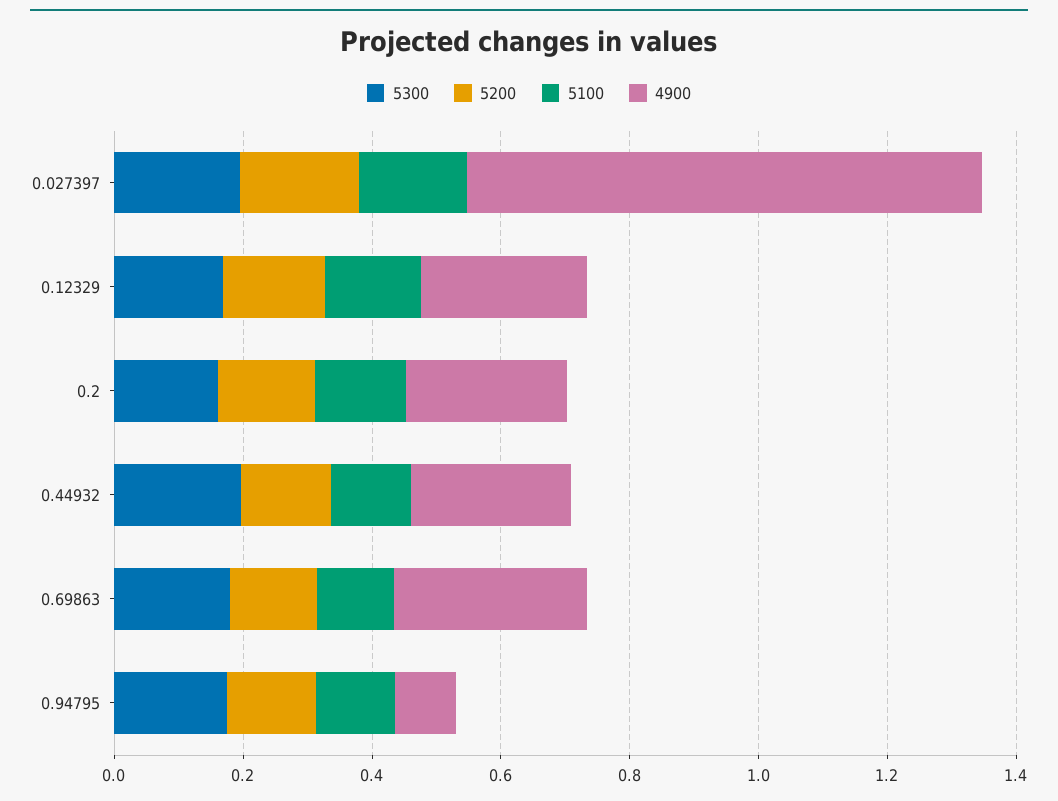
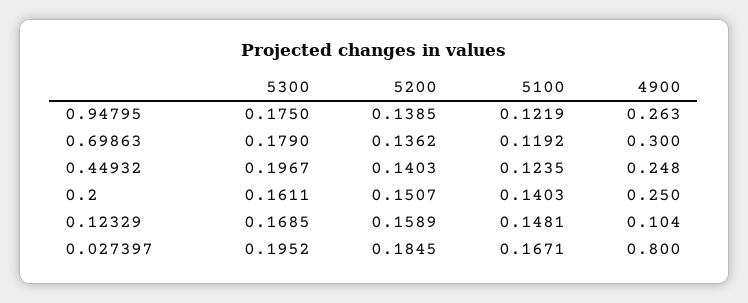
4900, 0.12329: 0.25 -> 0.104
4900, 0.94795: 0.1 -> 0.263

